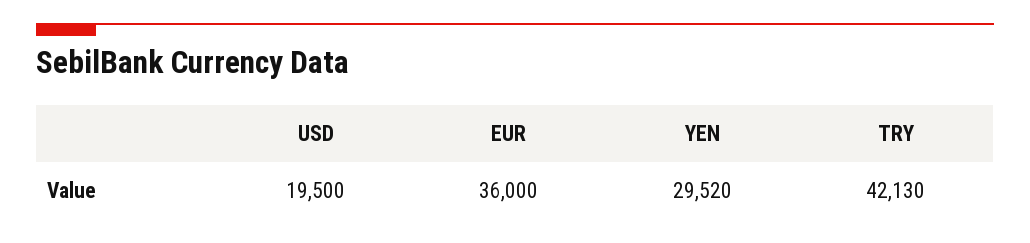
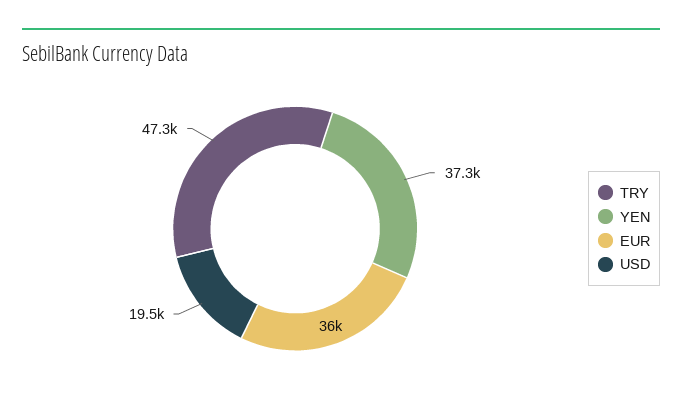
YEN: 29520 -> 37300
TRY: 42130 -> 47300

